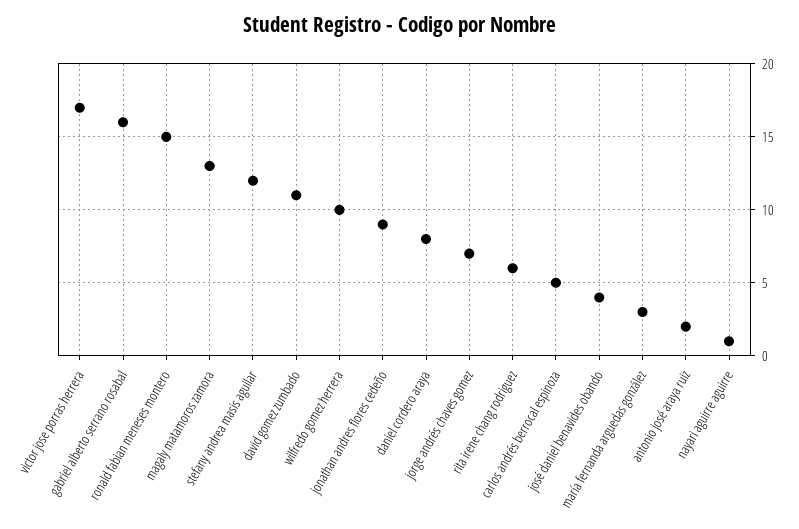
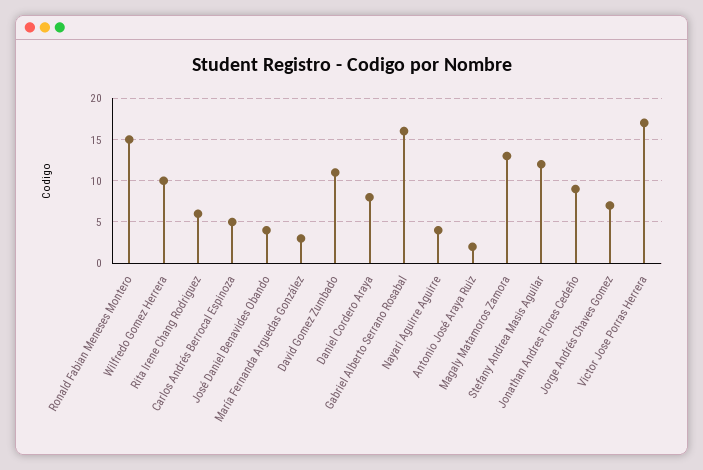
nayari aguirre aguirre: 1 -> 4

